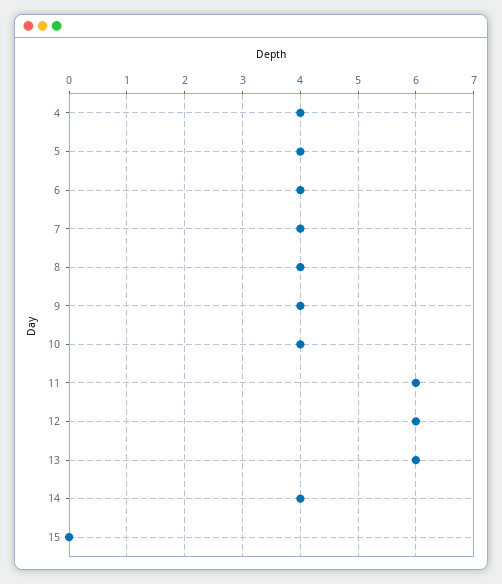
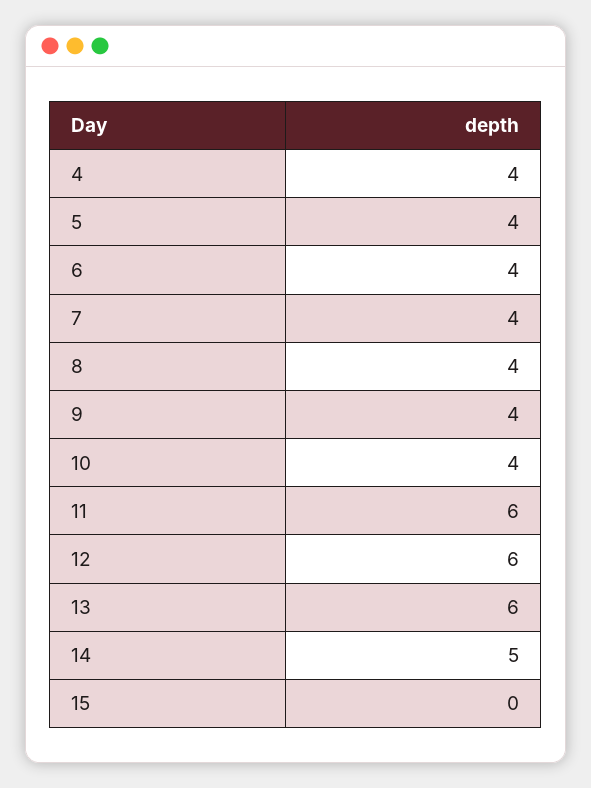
14: 4 -> 5

